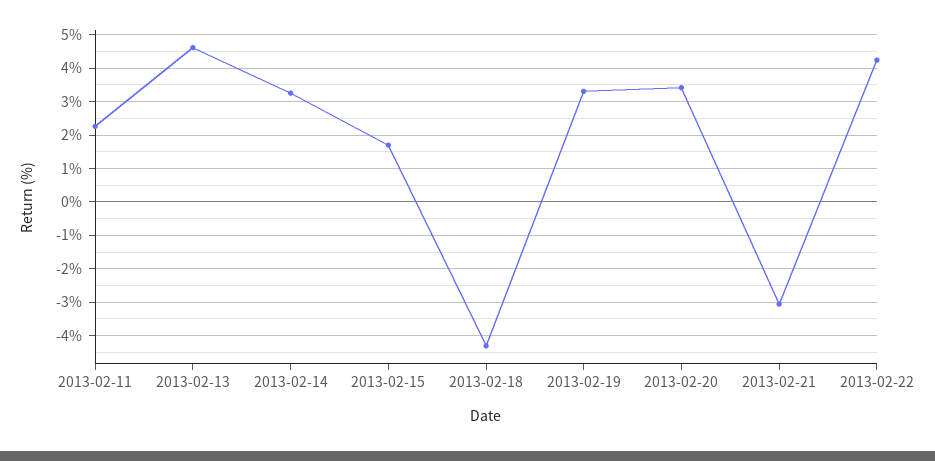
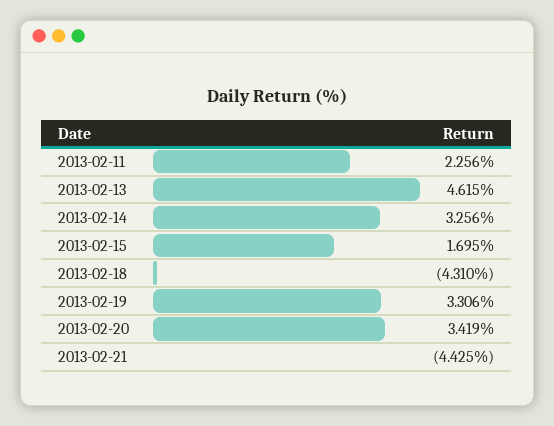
2013-02-21: -3 -> -4.425
2013-02-22: 4.2 -> none

